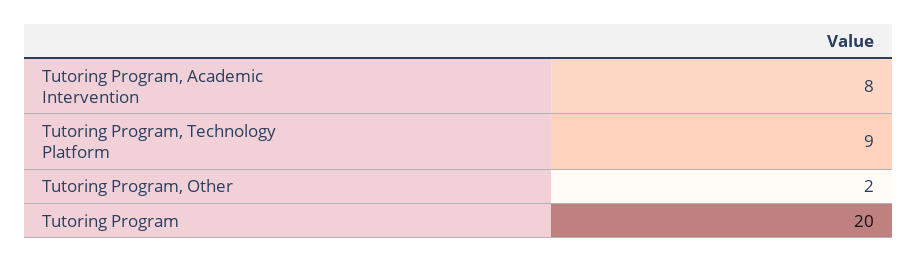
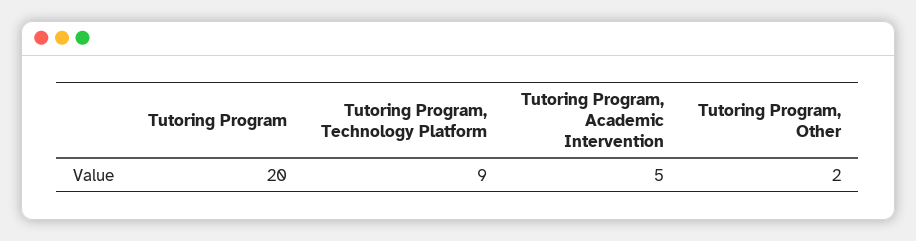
Tutoring Program, Academic Intervention: 8 -> 5

